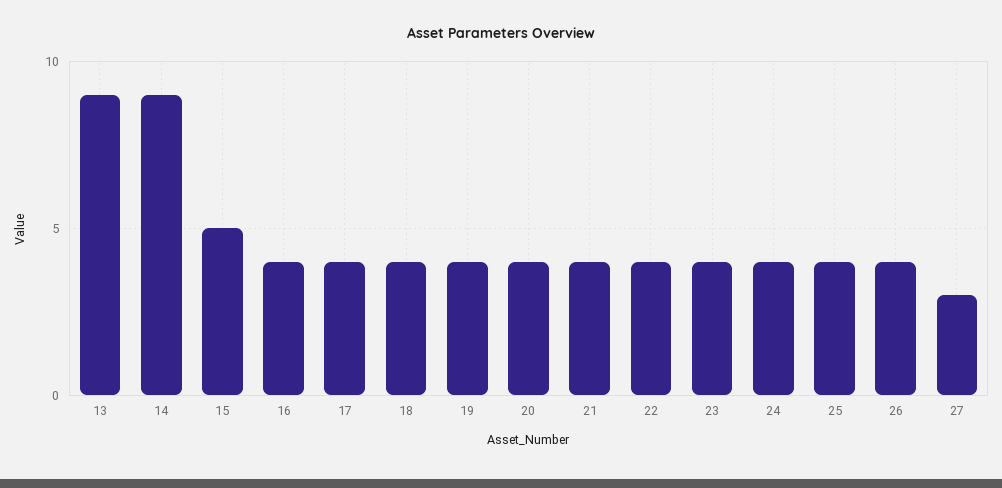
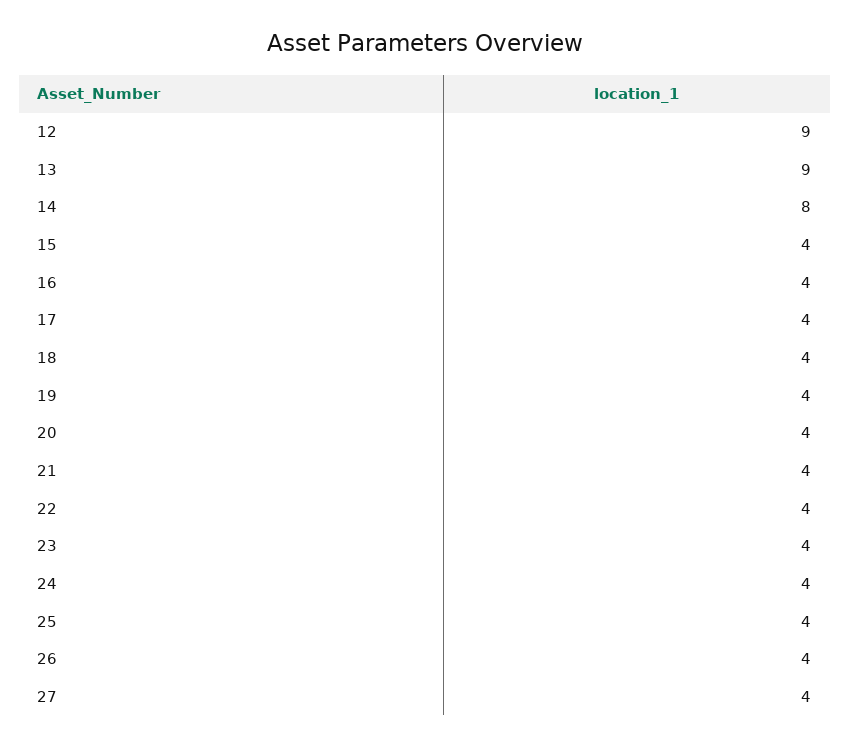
14: 9 -> 8
15: 5 -> 4
27: 3 -> 4
12: none -> 9

